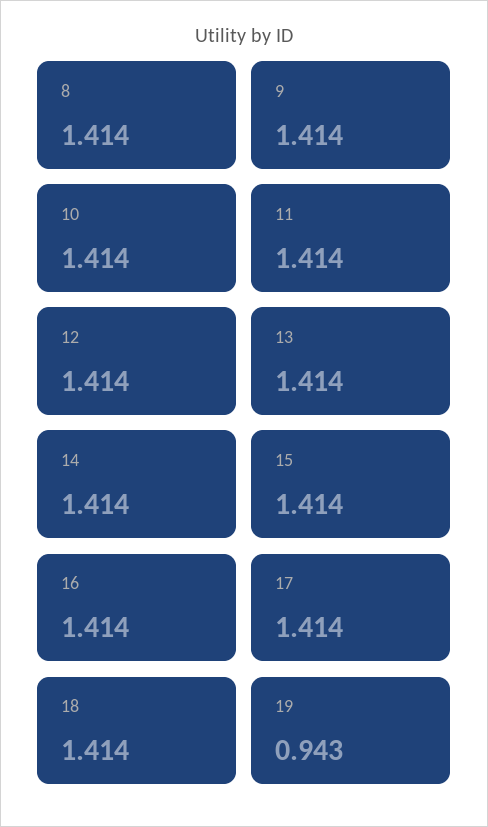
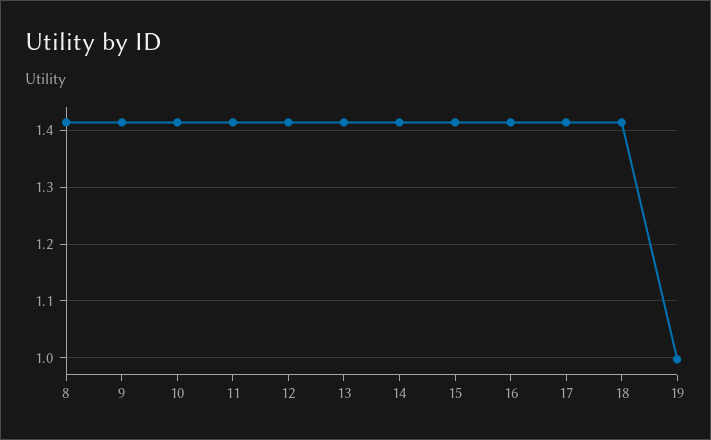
19: 0.943 -> 1

